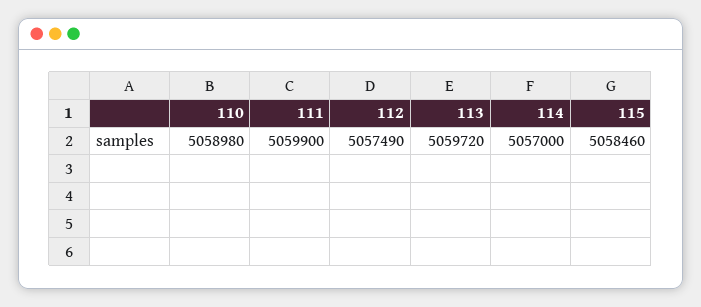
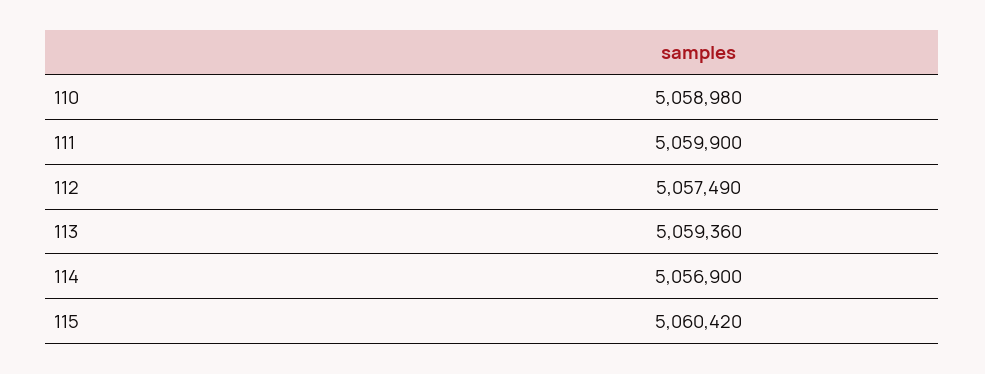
113: 5059720 -> 5059360
114: 5057000 -> 5056900
115: 5058460 -> 5060420

